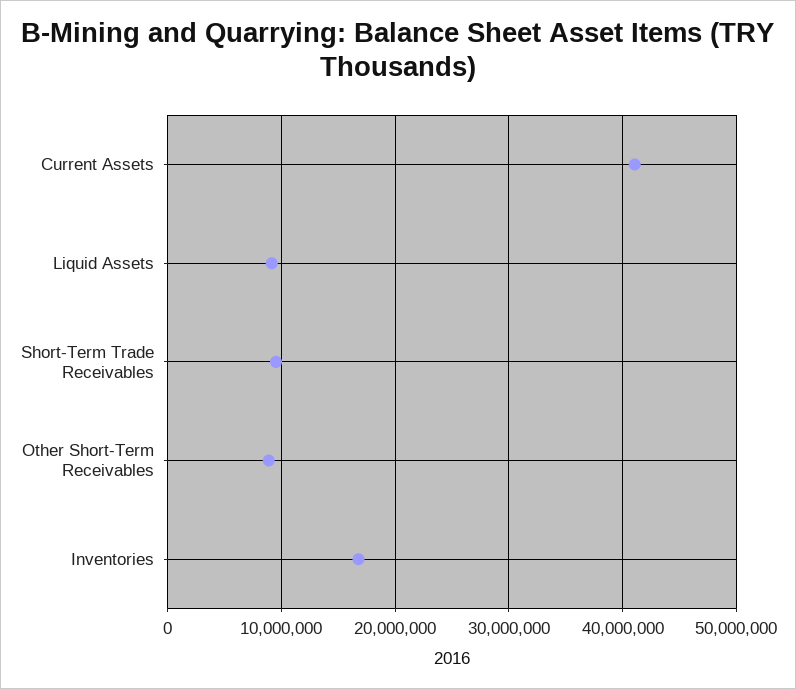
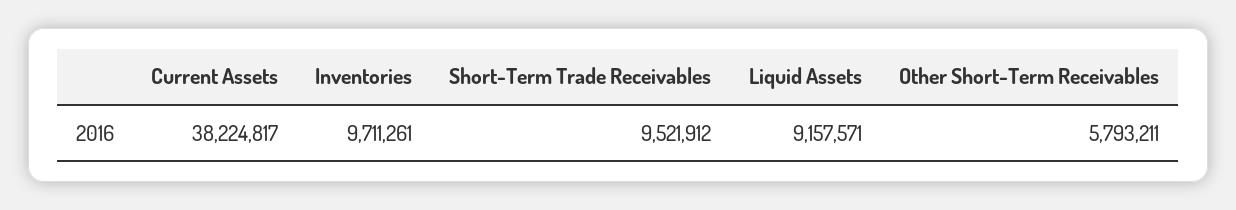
Current Assets: 41000000 -> 38224817
Other Short-Term Receivables: 9000000 -> 5793211
Inventories: 17000000 -> 9711261

